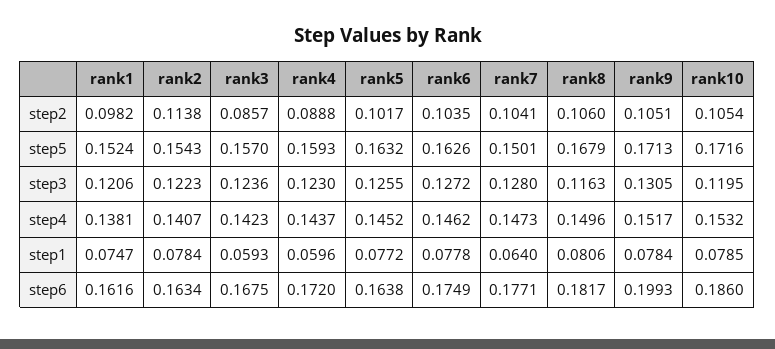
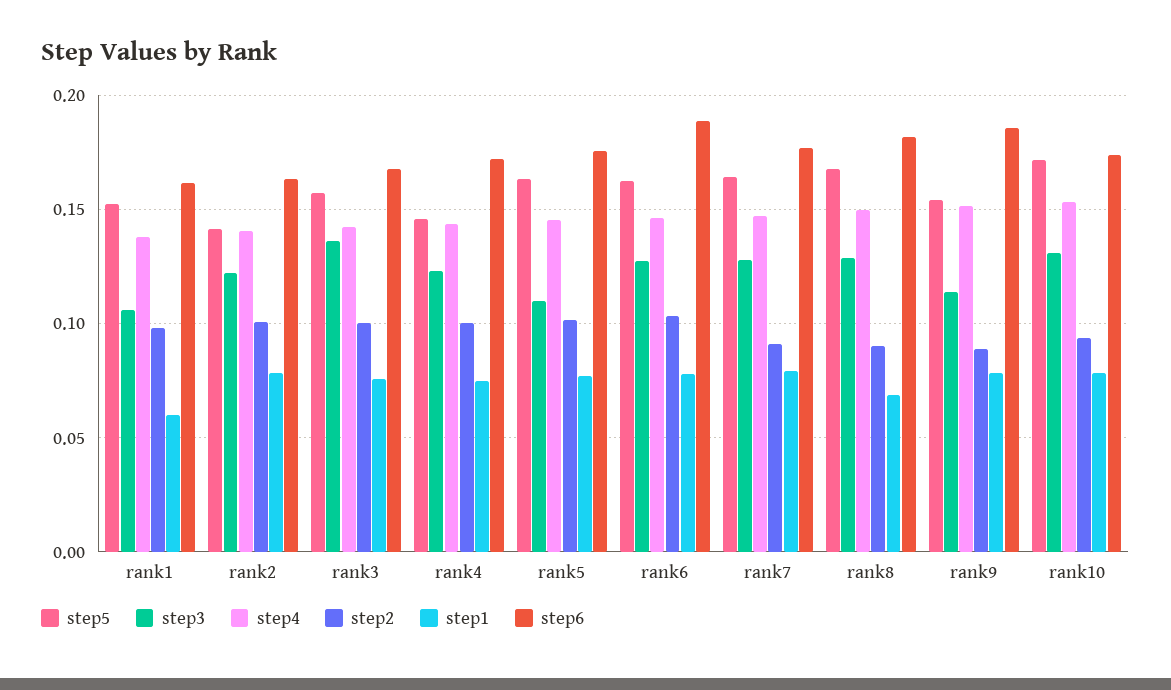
step2, rank2: 0.1138 -> 0.1
step2, rank3: 0.0857 -> 0.1
step2, rank4: 0.0888 -> 0.1
step2, rank7: 0.1041 -> 0.09
step2, rank8: 0.106 -> 0.09
step2, rank9: 0.1051 -> 0.09
step2, rank10: 0.1054 -> 0.095
step5, rank2: 0.1543 -> 0.14
step5, rank4: 0.1593 -> 0.145
step5, rank7: 0.1501 -> 0.165
step5, rank9: 0.1713 -> 0.155
step3, rank1: 0.1206 -> 0.105
step3, rank3: 0.1236 -> 0.135
step3, rank5: 0.1255 -> 0.11
step3, rank8: 0.1163 -> 0.13
step3, rank9: 0.1305 -> 0.115
step3, rank10: 0.1195 -> 0.13
step1, rank1: 0.0747 -> 0.06
step1, rank3: 0.0593 -> 0.075
step1, rank4: 0.0596 -> 0.075
step1, rank7: 0.064 -> 0.08
step1, rank8: 0.0806 -> 0.07
step6, rank5: 0.1638 -> 0.175
step6, rank6: 0.1749 -> 0.19
step6, rank9: 0.1993 -> 0.185
step6, rank10: 0.186 -> 0.175

